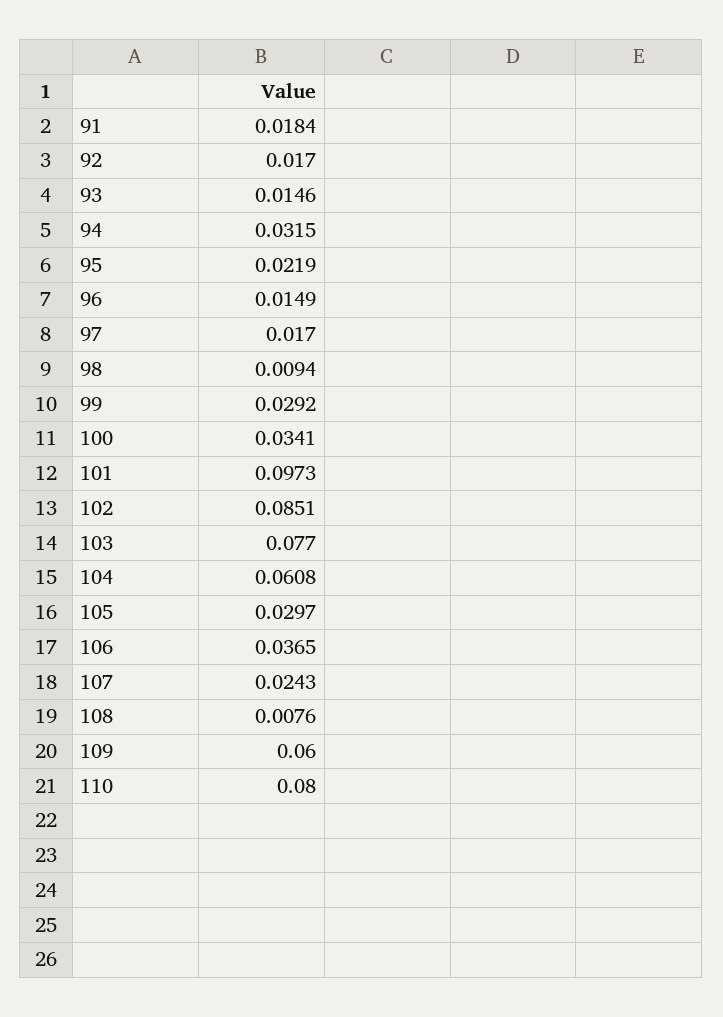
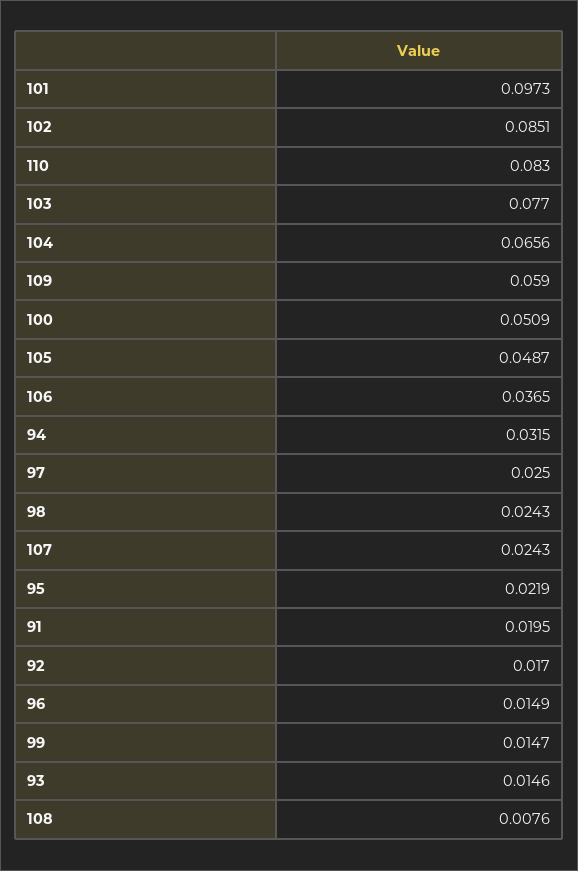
91: 0.0184 -> 0.0195
97: 0.017 -> 0.025
98: 0.0094 -> 0.0243
99: 0.0292 -> 0.0147
100: 0.0341 -> 0.0509
104: 0.0608 -> 0.0656
105: 0.0297 -> 0.0487
109: 0.06 -> 0.059
110: 0.08 -> 0.083

